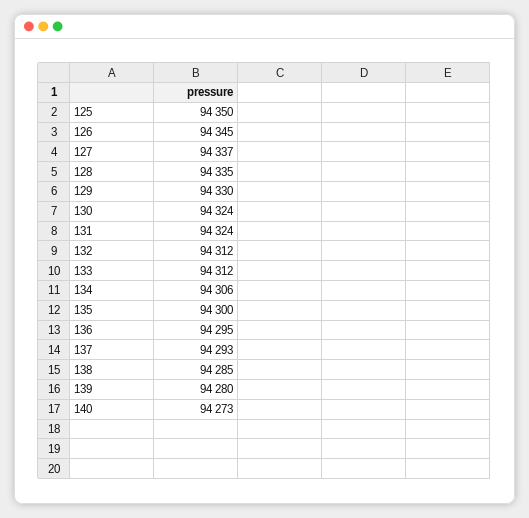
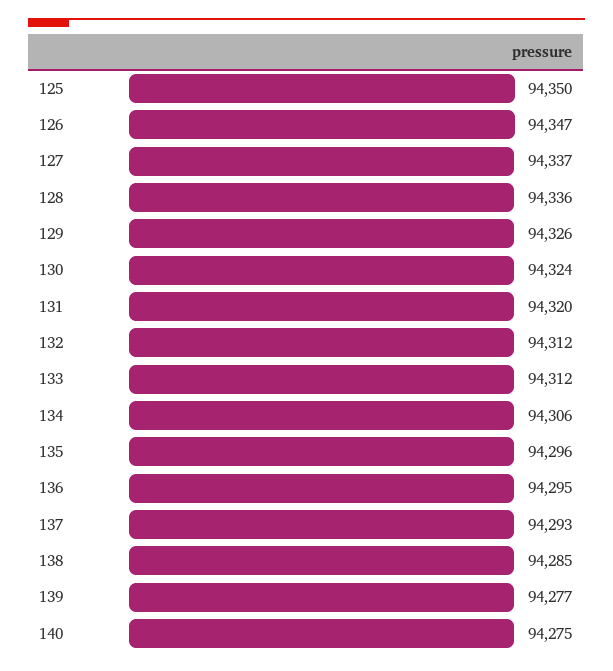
126: 94345 -> 94347
128: 94335 -> 94336
129: 94330 -> 94326
131: 94324 -> 94320
135: 94300 -> 94296
139: 94280 -> 94277
140: 94273 -> 94275

